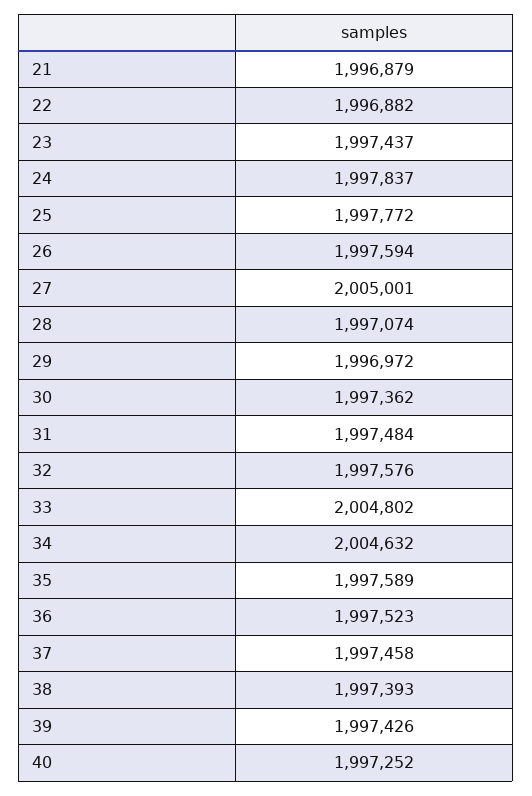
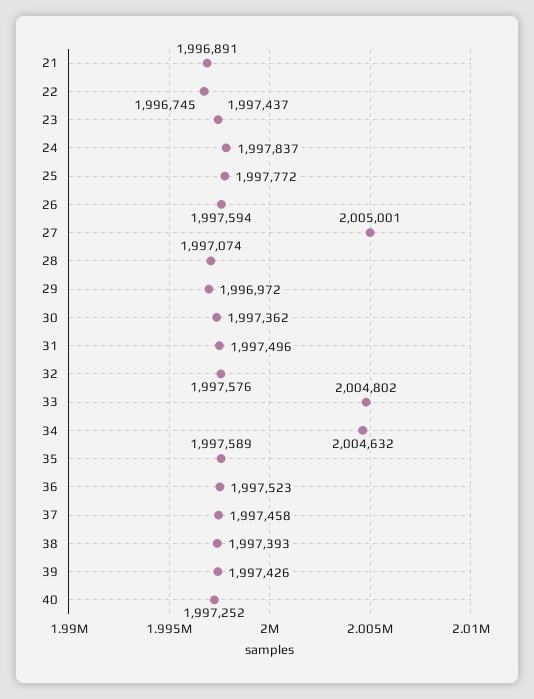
21: 1996879 -> 1996891
22: 1996882 -> 1996745
31: 1997484 -> 1997496

